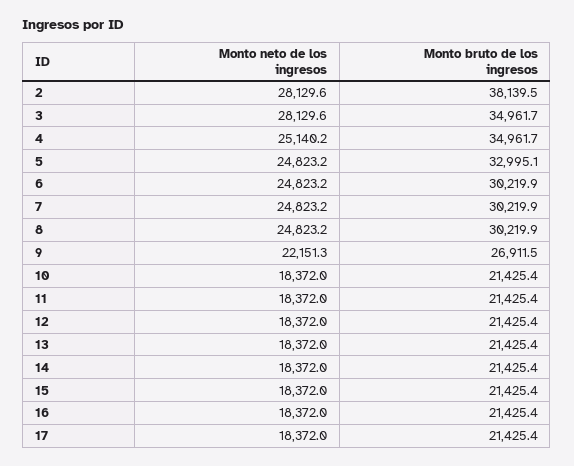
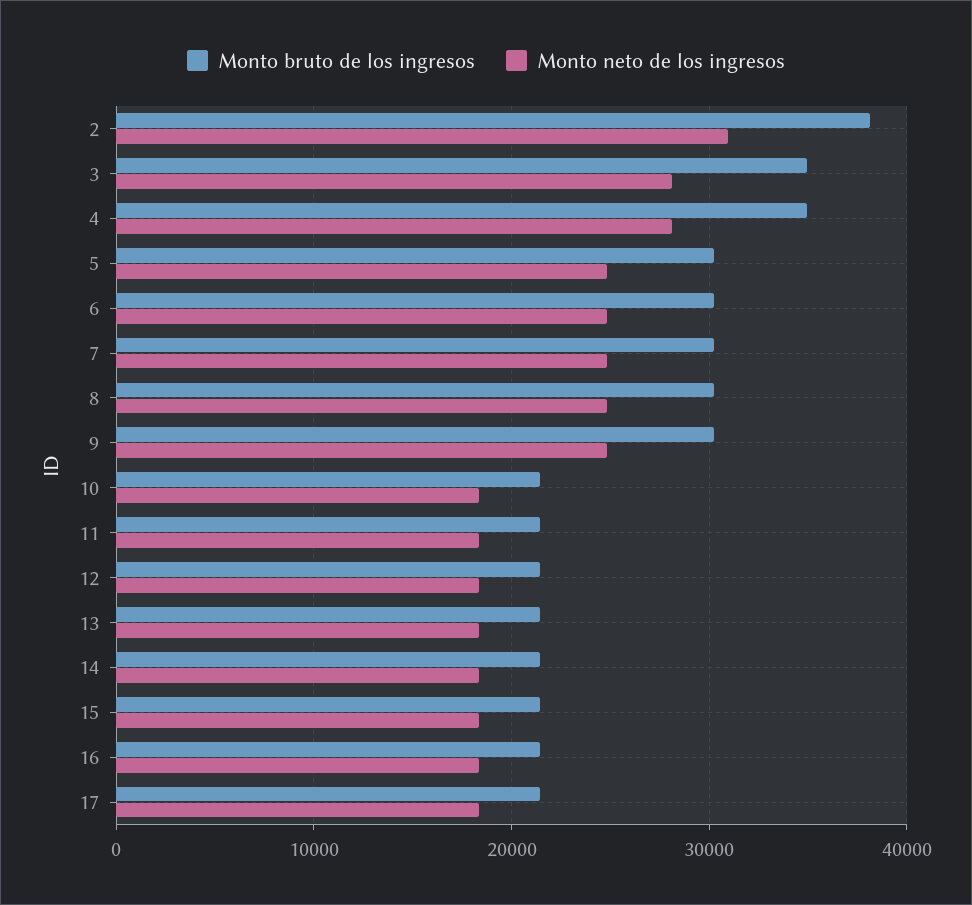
Monto neto de los ingresos, 2: 28129.6 -> 31000
Monto neto de los ingresos, 4: 25140.2 -> 28000
Monto bruto de los ingresos, 5: 32995.1 -> 30000
Monto neto de los ingresos, 9: 22151.3 -> 25000
Monto bruto de los ingresos, 9: 26911.5 -> 30000

